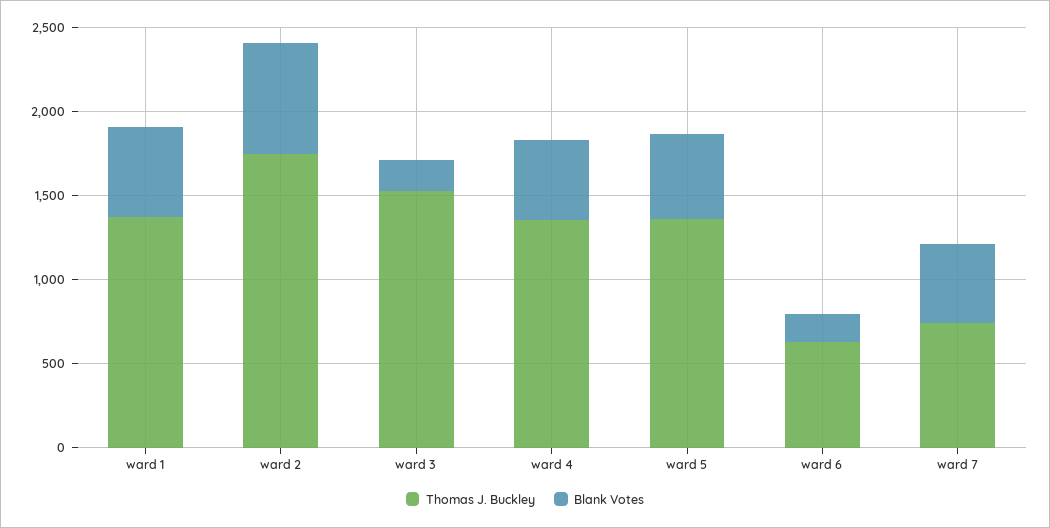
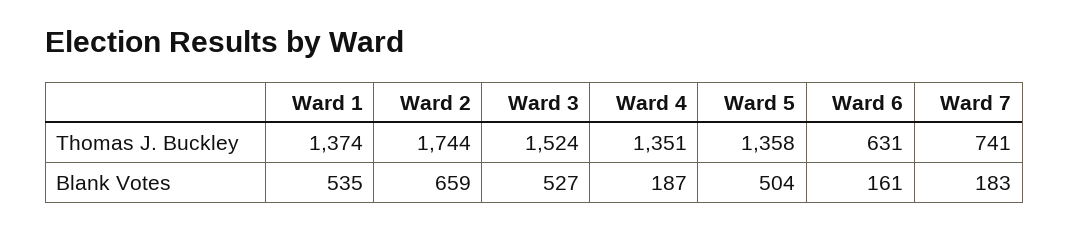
Blank Votes, ward 3: 200 -> 527
Blank Votes, ward 4: 500 -> 187
Blank Votes, ward 7: 500 -> 183

